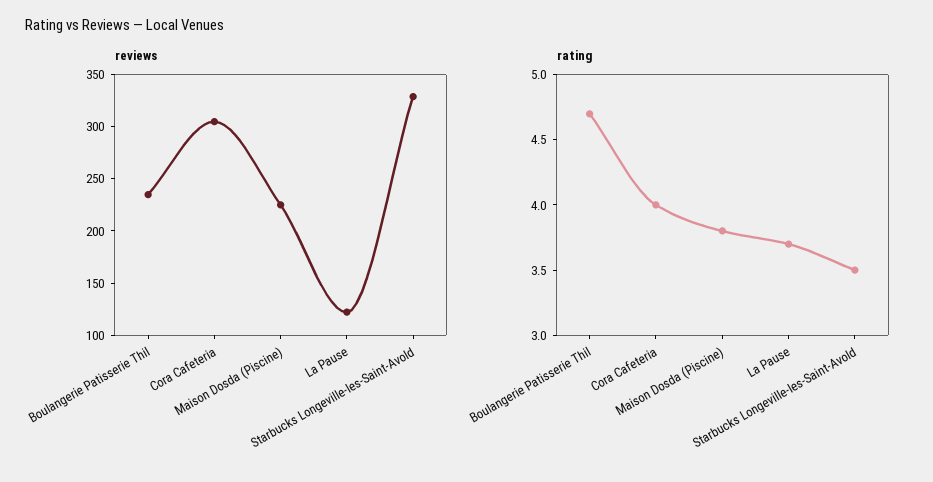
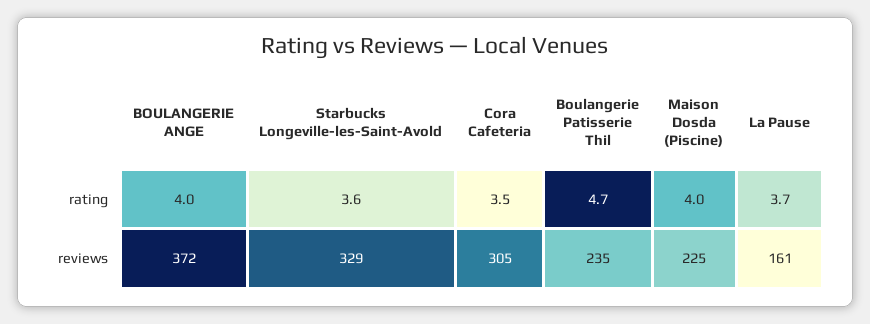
reviews, La Pause: 120 -> 161
rating, Cora Cafeteria: 4 -> 3.5
rating, Maison Dosda (Piscine): 3.8 -> 4
rating, Starbucks Longeville-les-Saint-Avold: 3.5 -> 3.6
rating, BOULANGERIE ANGE: none -> 4
reviews, BOULANGERIE ANGE: none -> 372

